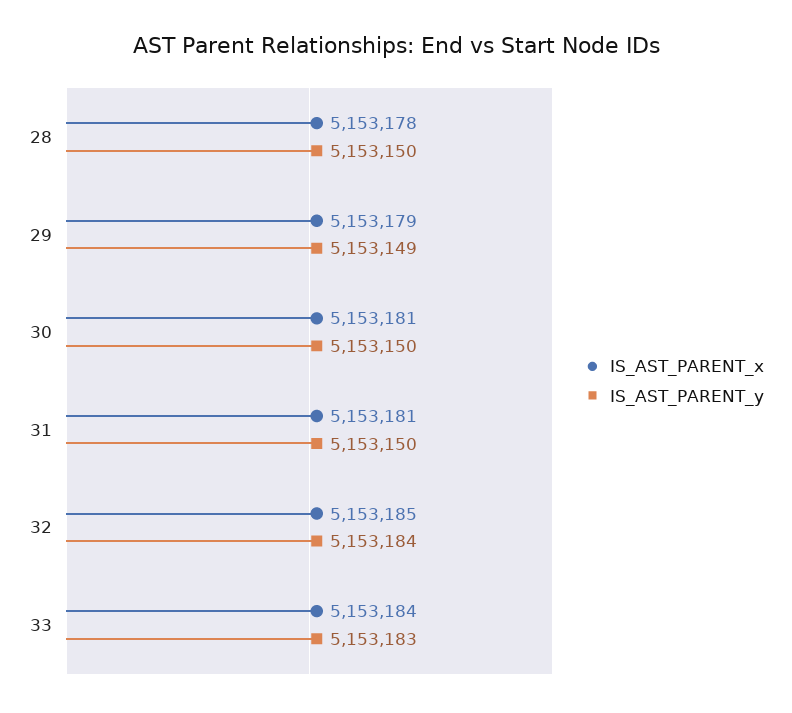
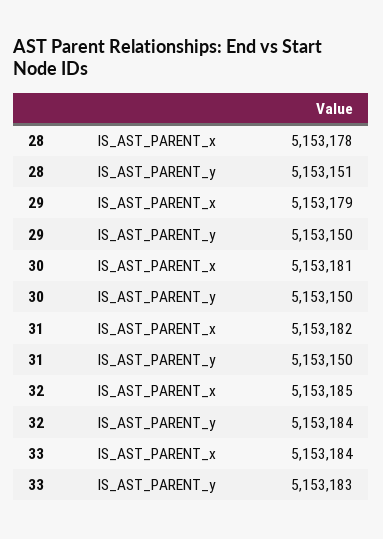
IS_AST_PARENT_y, 28: 5153150 -> 5153151
IS_AST_PARENT_y, 29: 5153149 -> 5153150
IS_AST_PARENT_x, 31: 5153181 -> 5153182

